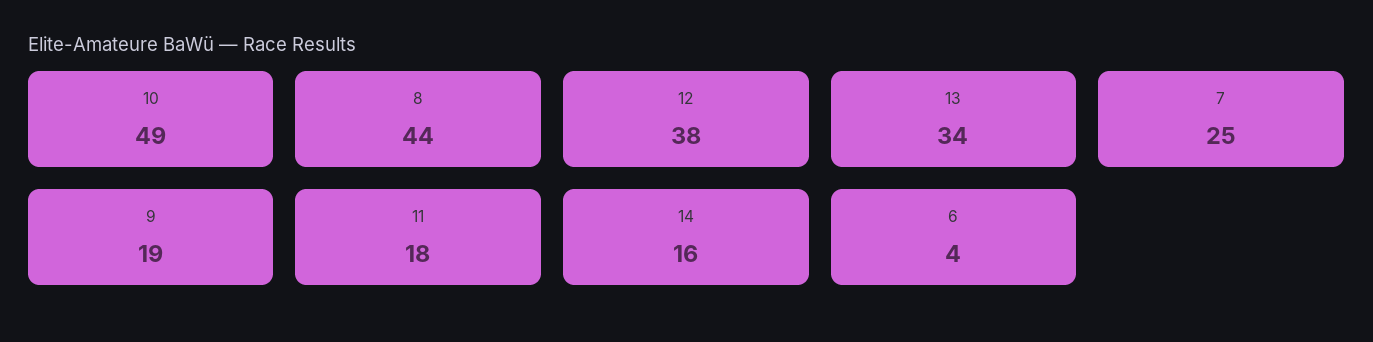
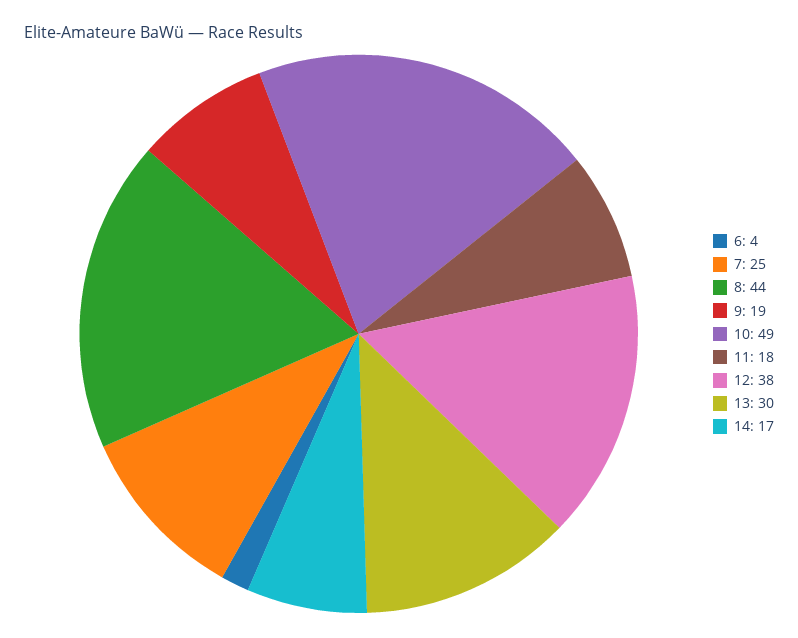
13: 34 -> 30
14: 16 -> 17

